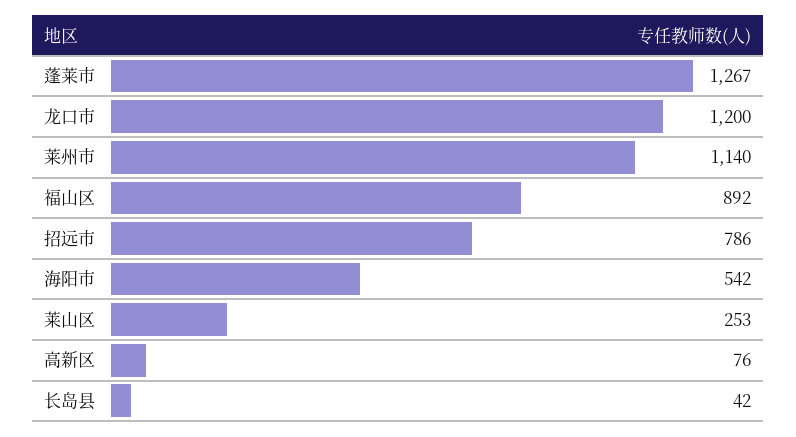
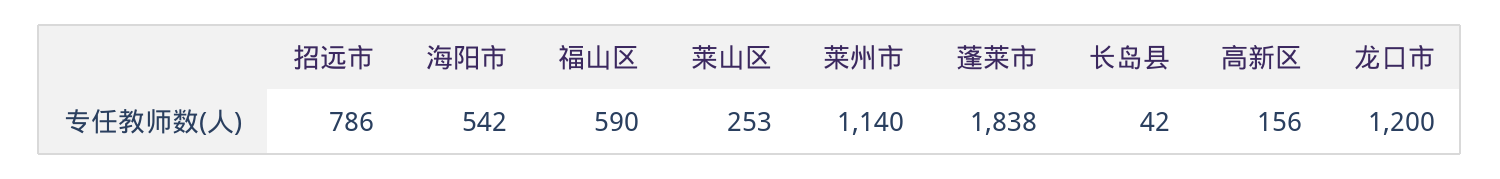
蓬莱市: 1267 -> 1838
福山区: 892 -> 590
高新区: 76 -> 156

